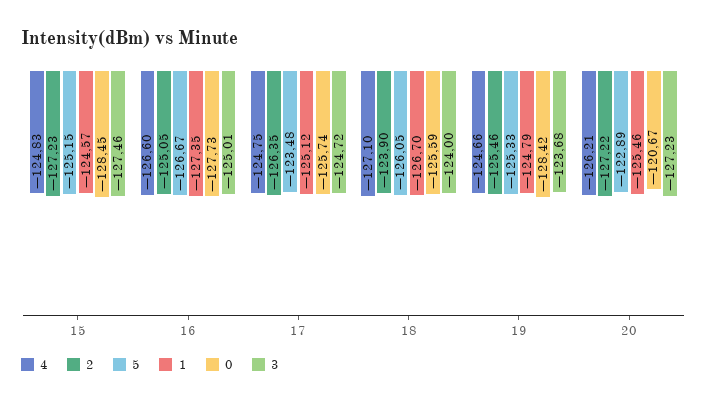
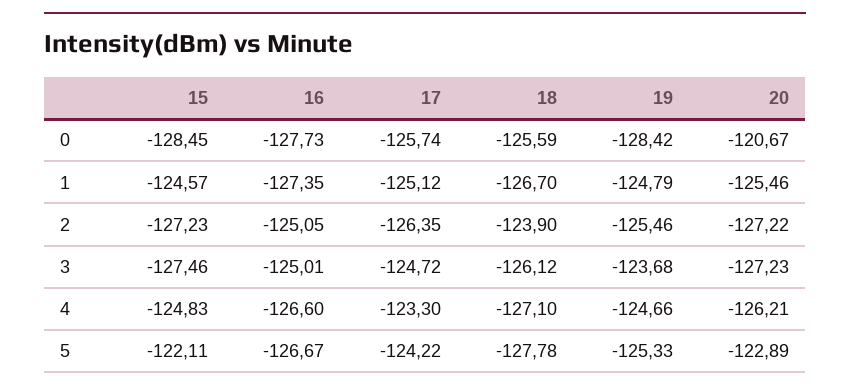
5, 15: -125.15 -> -122.11
4, 17: -124.75 -> -123.3
5, 17: -123.48 -> -124.22
5, 18: -126.05 -> -127.78
3, 18: -124 -> -126.12

